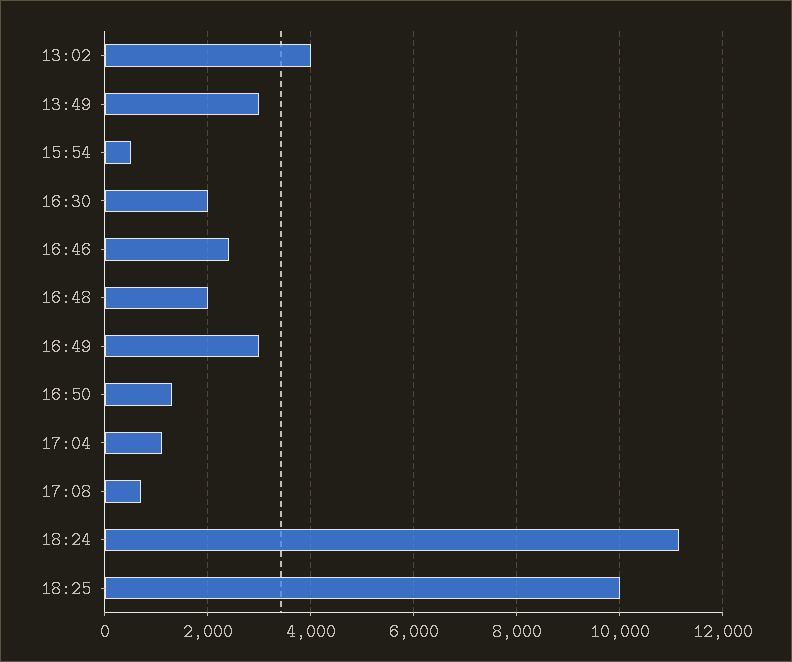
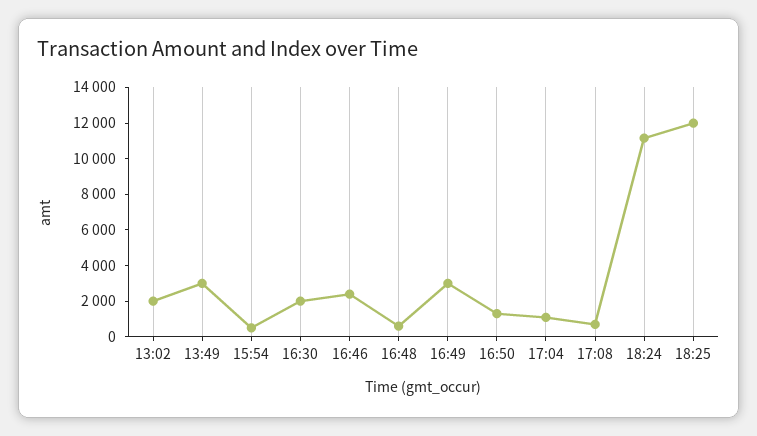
13:02: 4000 -> 2000
16:48: 2000 -> 500
18:25: 10000 -> 12000

